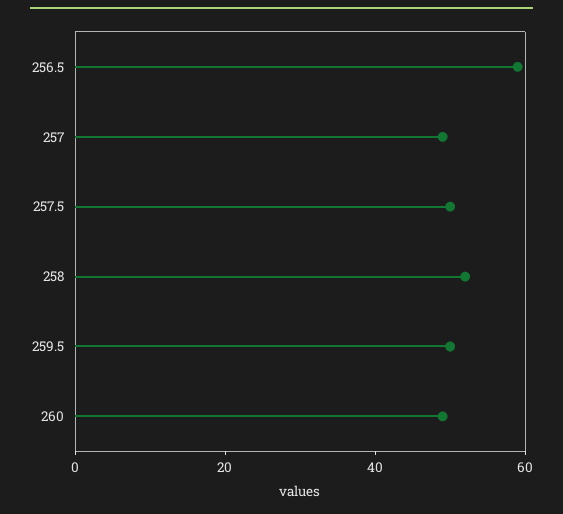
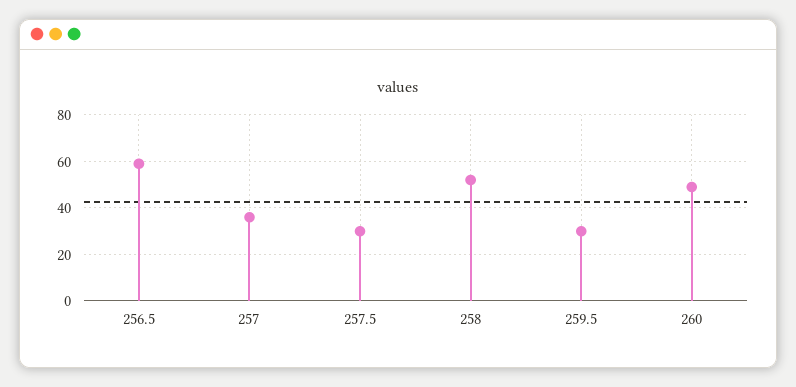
257: 50 -> 35
257.5: 50 -> 30
259.5: 50 -> 30

